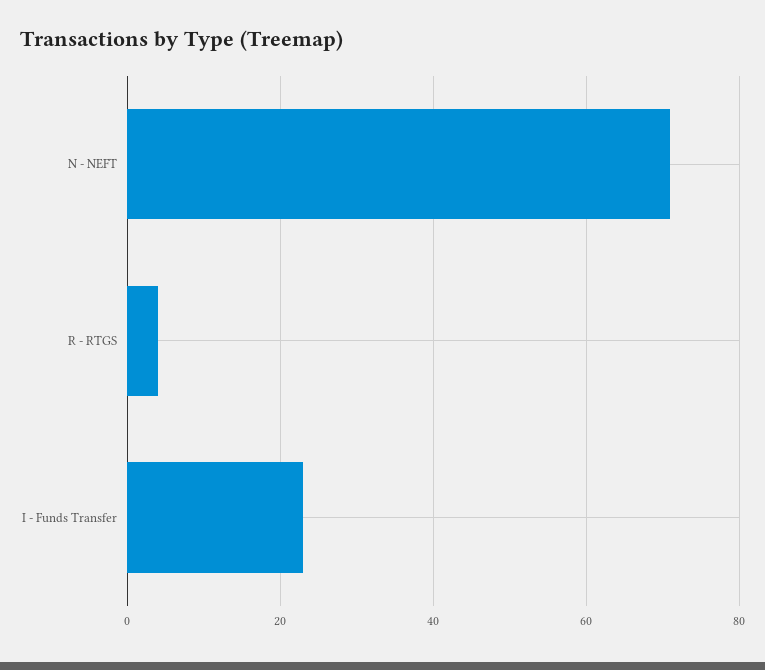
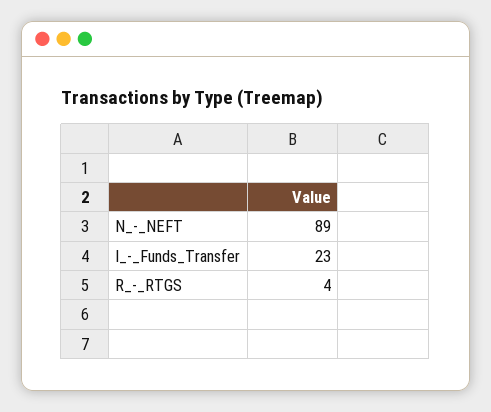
N - NEFT: 70 -> 89

